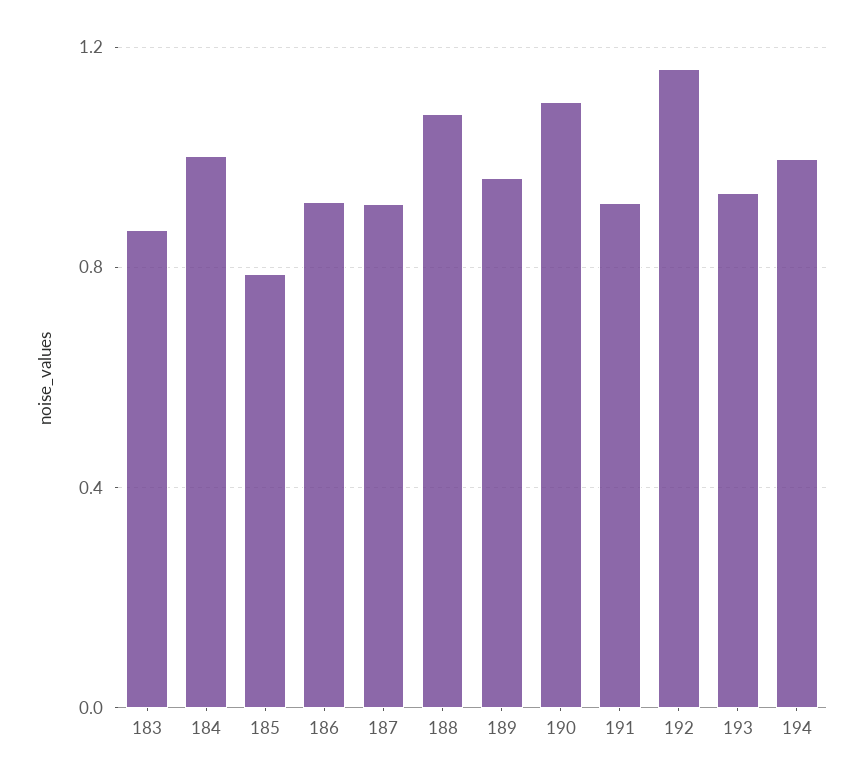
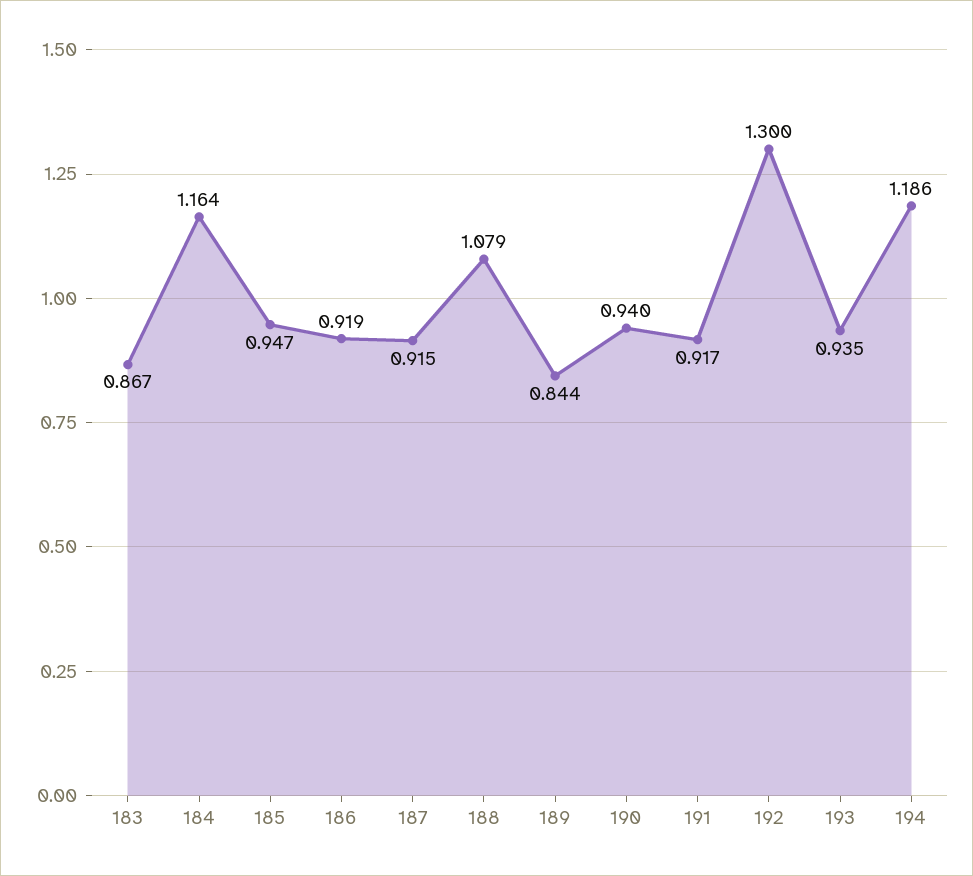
184: 1 -> 1.164
185: 0.8 -> 0.947
189: 0.95 -> 0.844
190: 1.1 -> 0.94
192: 1.15 -> 1.3
194: 1 -> 1.186

